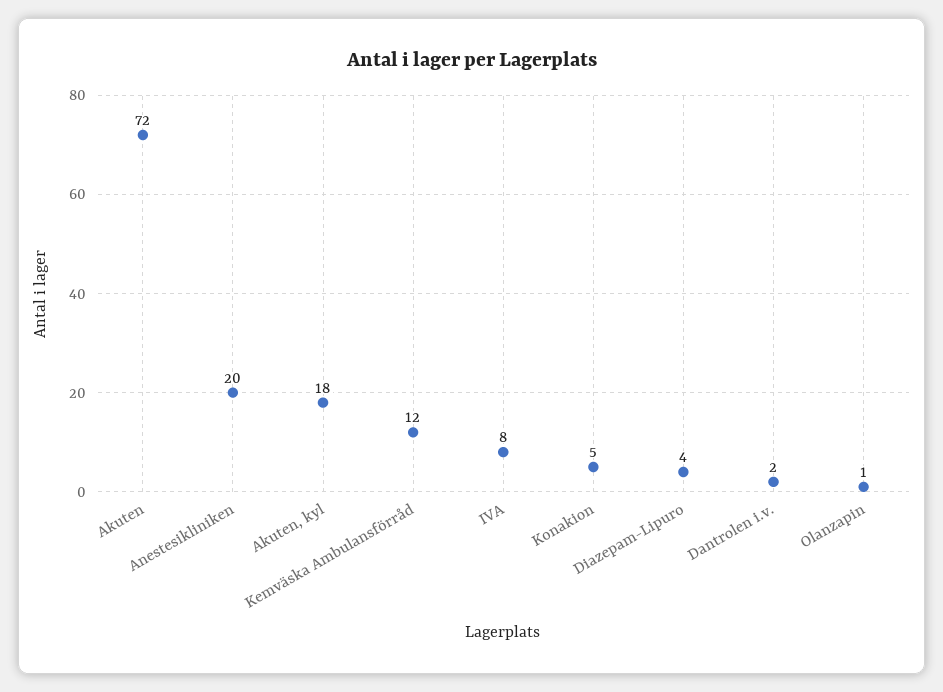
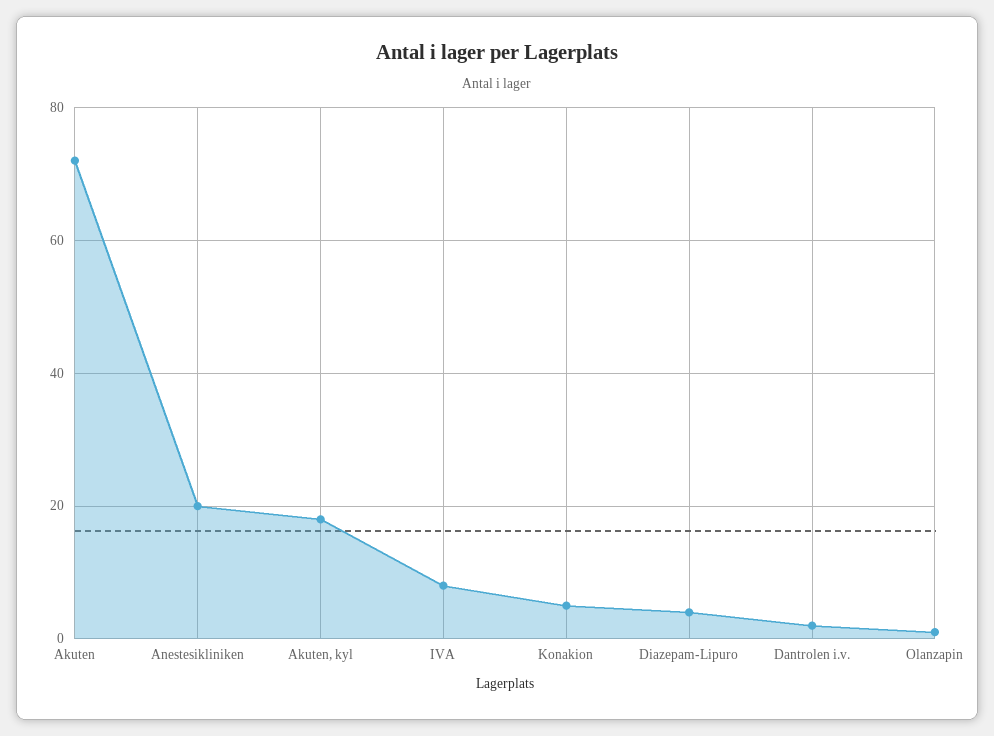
Kemväska Ambulansförråd: 12 -> none

